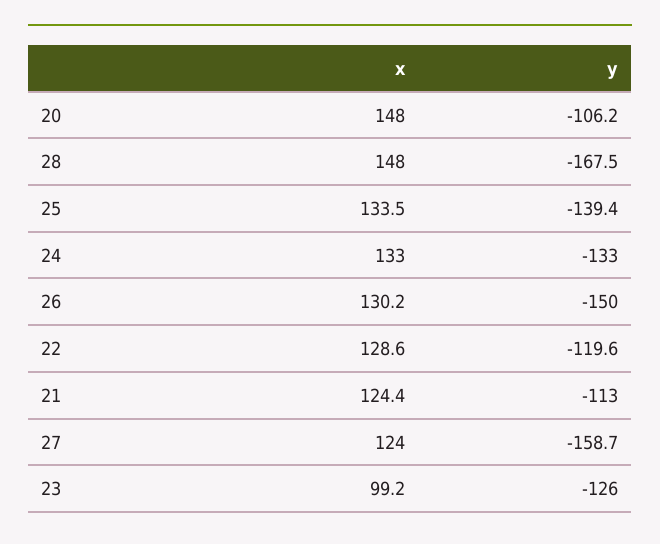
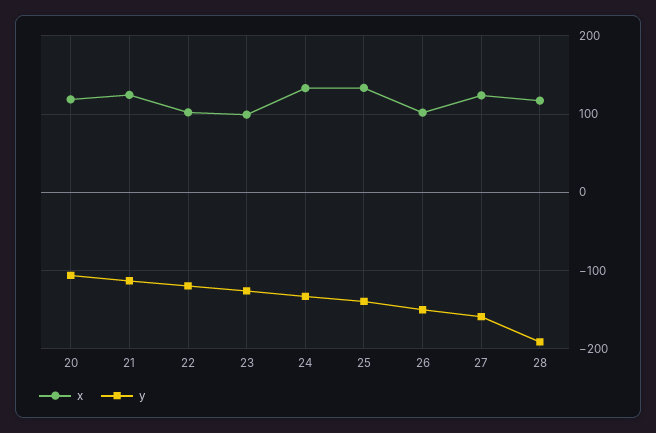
x, 20: 148 -> 120
x, 28: 148 -> 120
y, 28: -167.5 -> -190
x, 26: 130.2 -> 100
x, 22: 128.6 -> 100

